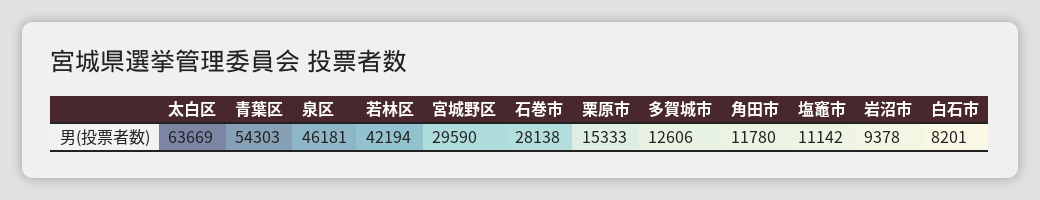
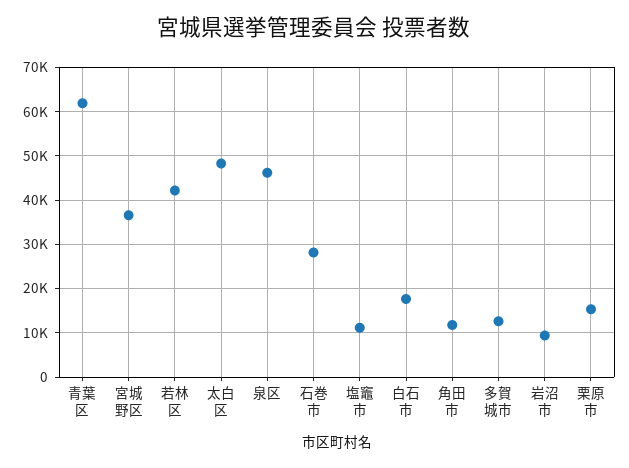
太白区: 63669 -> 48000
青葉区: 54303 -> 62000
宮城野区: 29590 -> 36000
白石市: 8201 -> 18000

